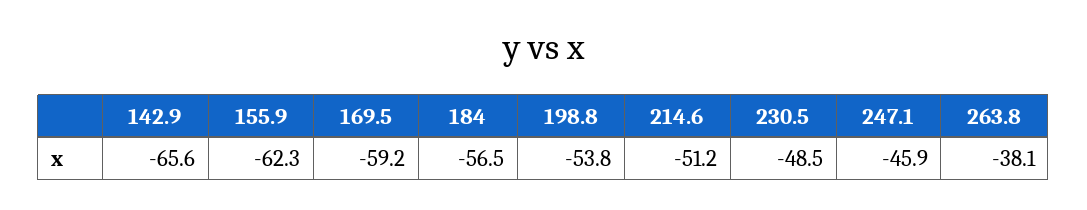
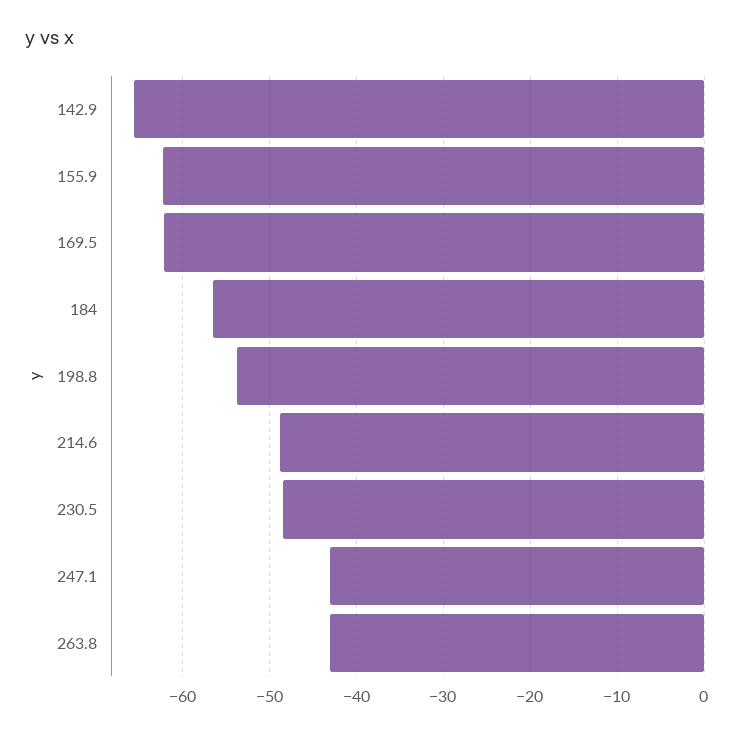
169.5: -59.2 -> -62
214.6: -51.2 -> -49
247.1: -45.9 -> -43
263.8: -38.1 -> -43

